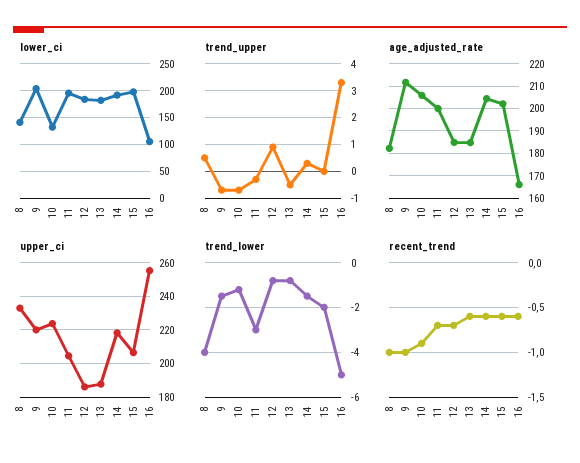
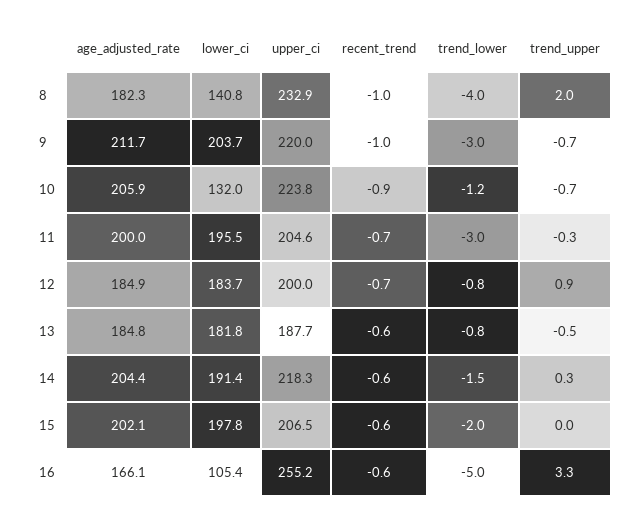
trend_upper, 8: 0.5 -> 2
upper_ci, 12: 185 -> 200
trend_lower, 9: -1.5 -> -3

